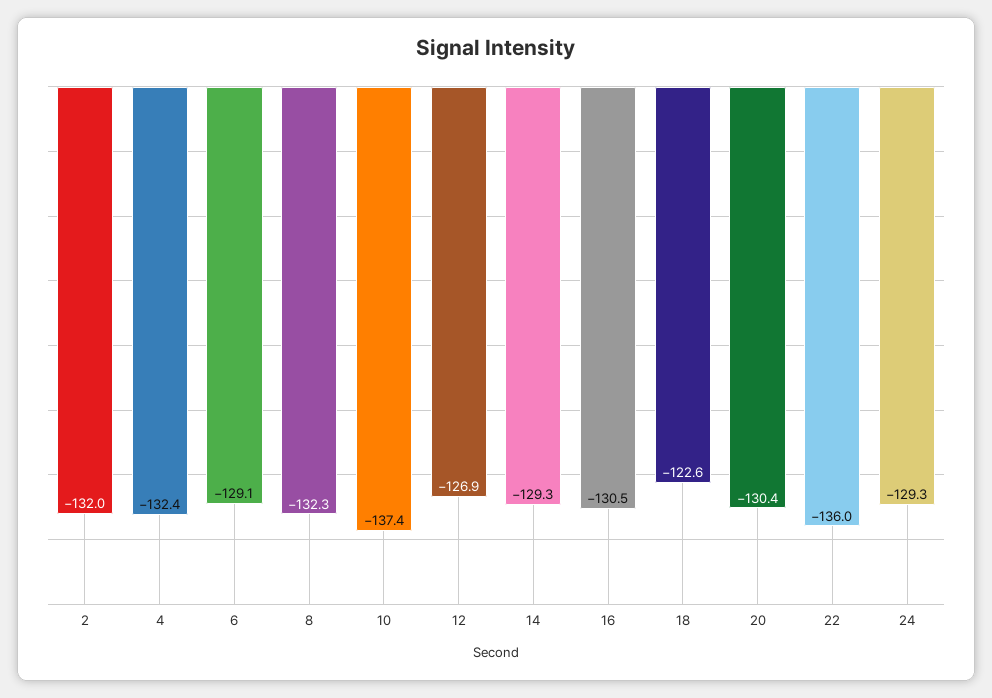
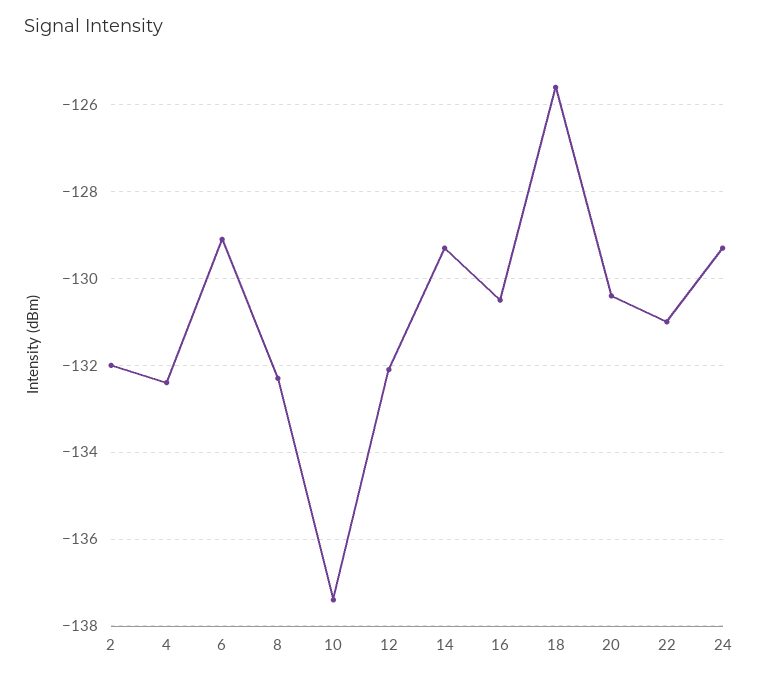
12: -126.9 -> -132
18: -122.6 -> -125.5
22: -136 -> -131

